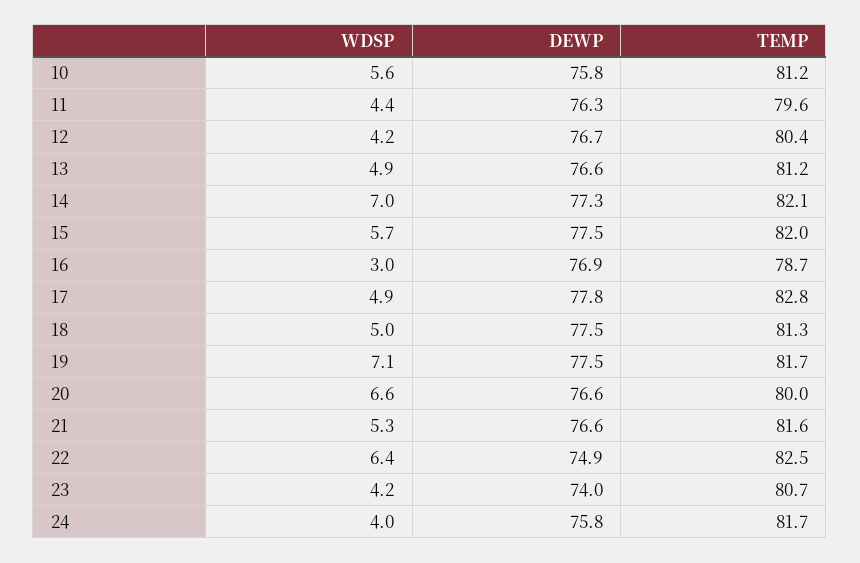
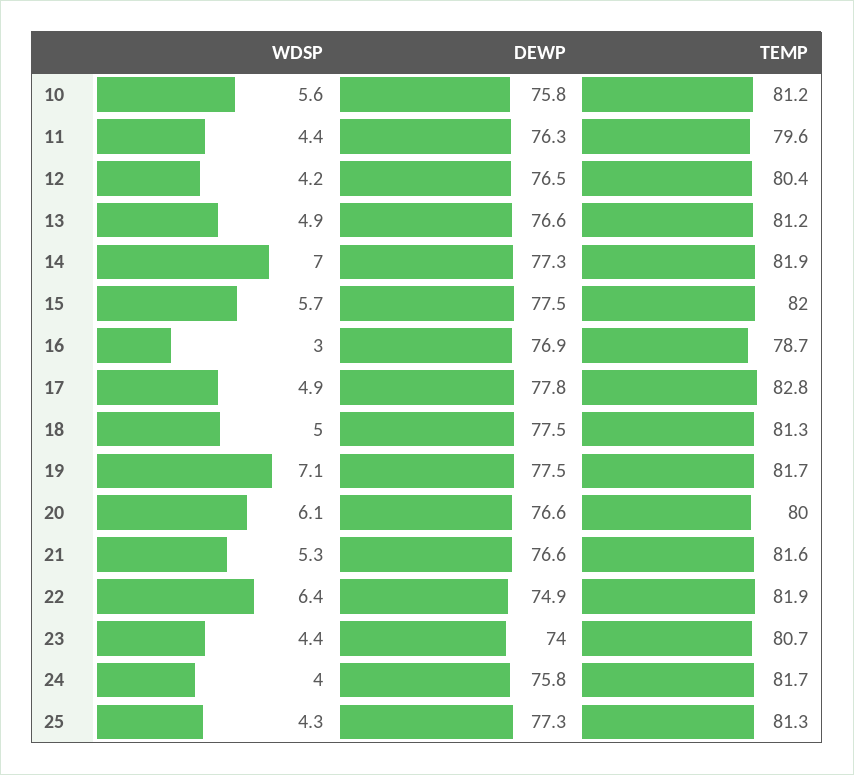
DEWP, 12: 76.7 -> 76.5
TEMP, 14: 82.1 -> 81.9
WDSP, 20: 6.6 -> 6.1
TEMP, 22: 82.5 -> 81.9
WDSP, 23: 4.2 -> 4.4
WDSP, 25: none -> 4.3
DEWP, 25: none -> 77.3
TEMP, 25: none -> 81.3

